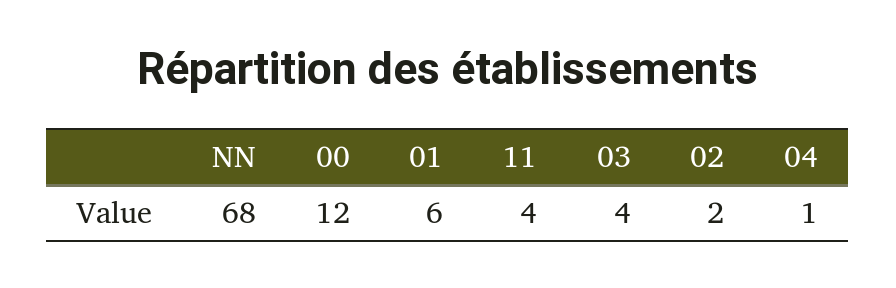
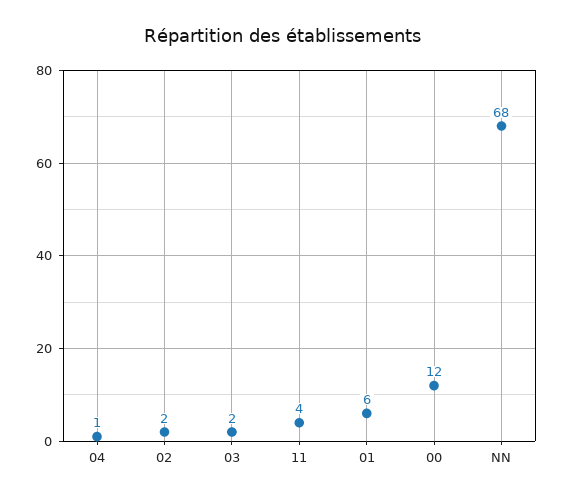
03: 4 -> 2

